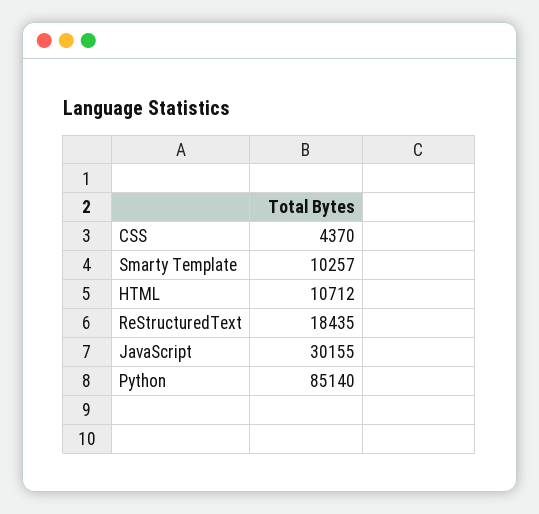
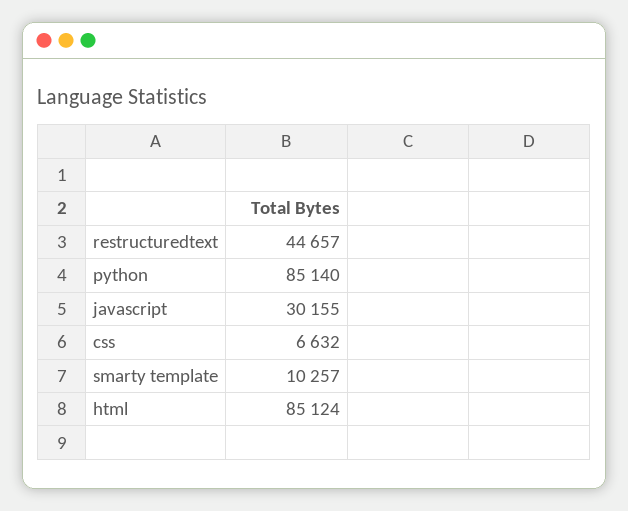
CSS: 4370 -> 6632
HTML: 10712 -> 85124
ReStructuredText: 18435 -> 44657

